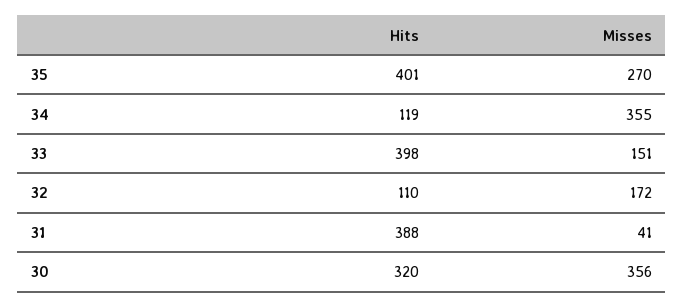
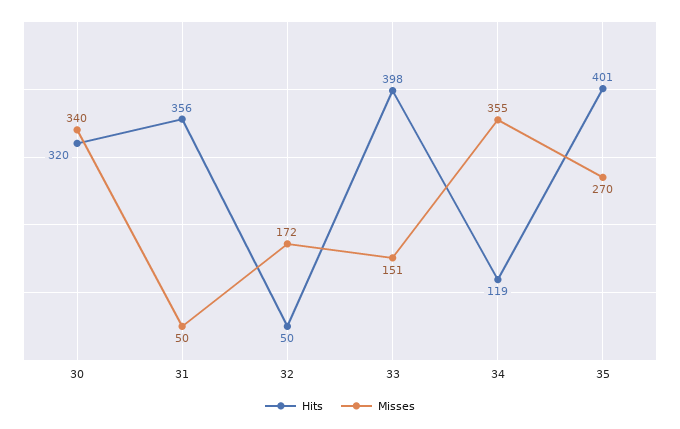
Hits, 32: 110 -> 50
Hits, 31: 388 -> 356
Misses, 31: 41 -> 50
Misses, 30: 356 -> 340

